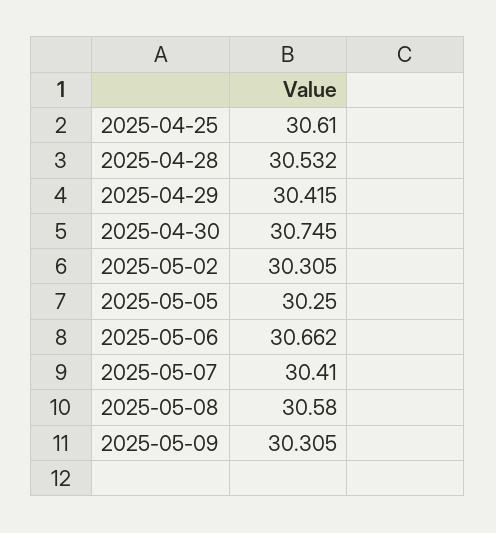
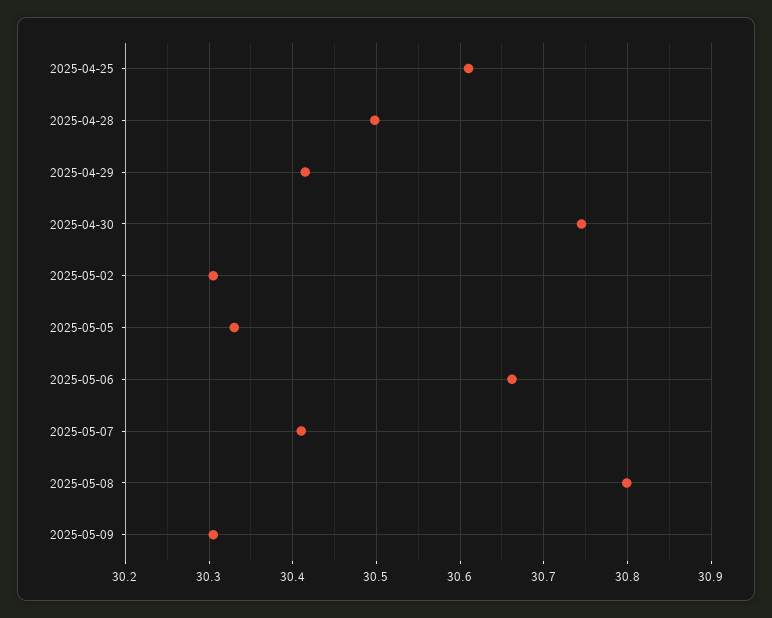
2025-04-28: 30.532 -> 30.5
2025-05-05: 30.25 -> 30.33
2025-05-08: 30.58 -> 30.8

